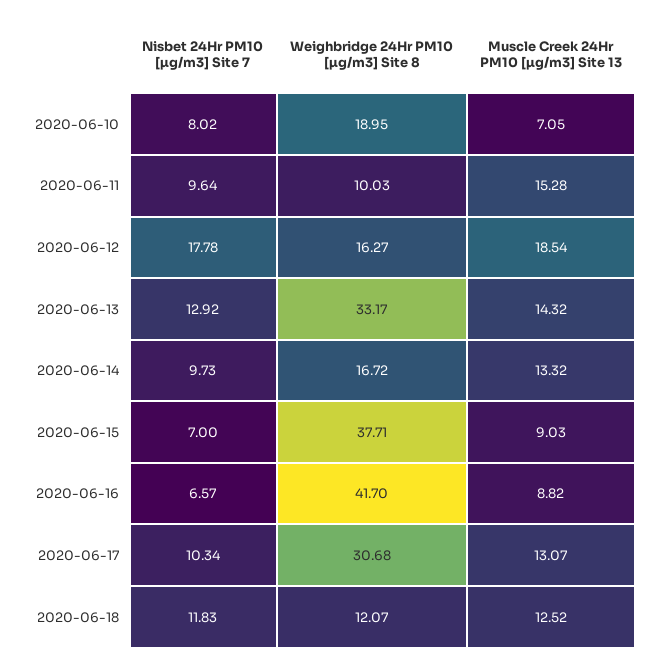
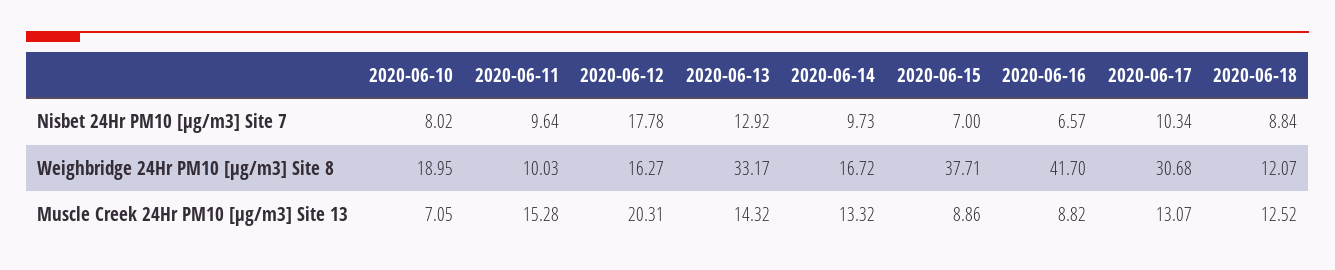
Muscle Creek 24Hr PM10 [µg/m3] Site 13, 2020-06-12: 18.54 -> 20.31
Muscle Creek 24Hr PM10 [µg/m3] Site 13, 2020-06-15: 9.03 -> 8.86
Nisbet 24Hr PM10 [µg/m3] Site 7, 2020-06-18: 11.83 -> 8.84

